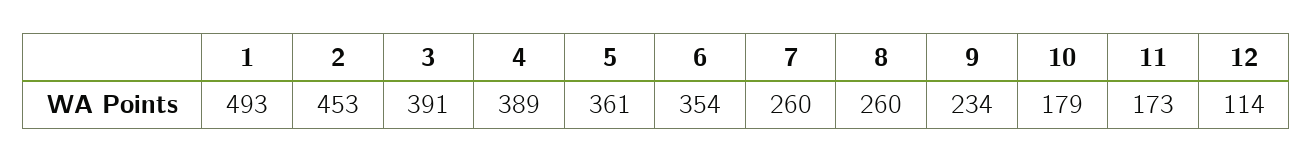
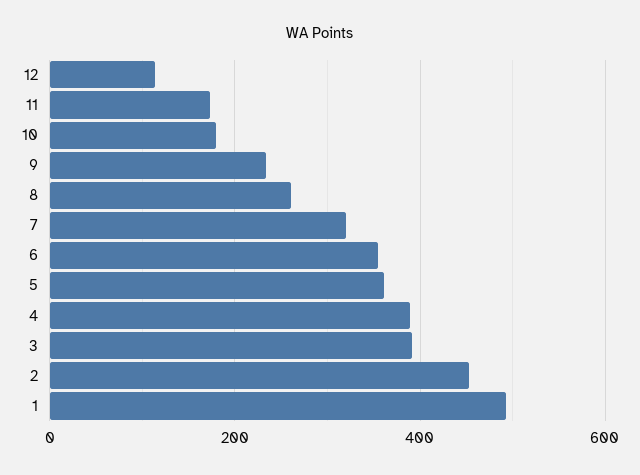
7: 260 -> 320

